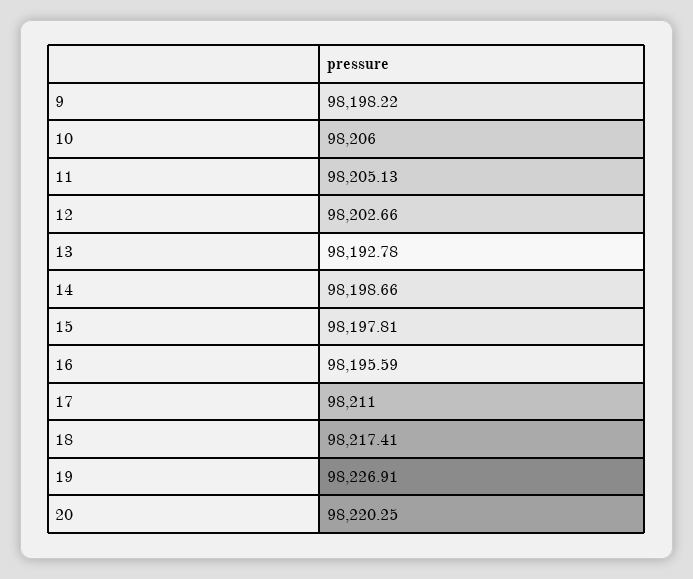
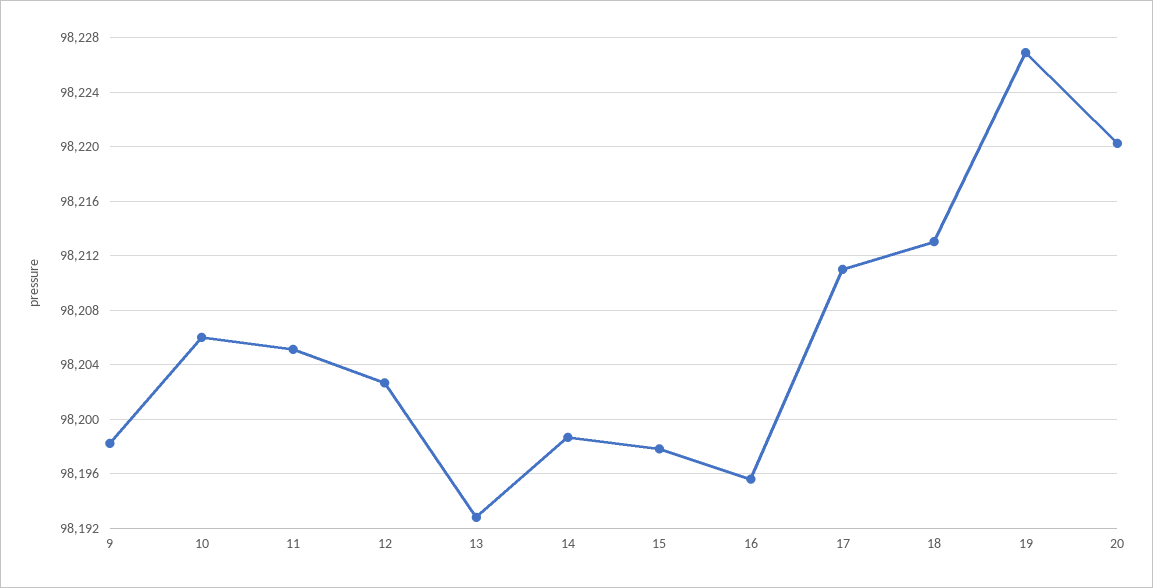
18: 98217.41 -> 98213

